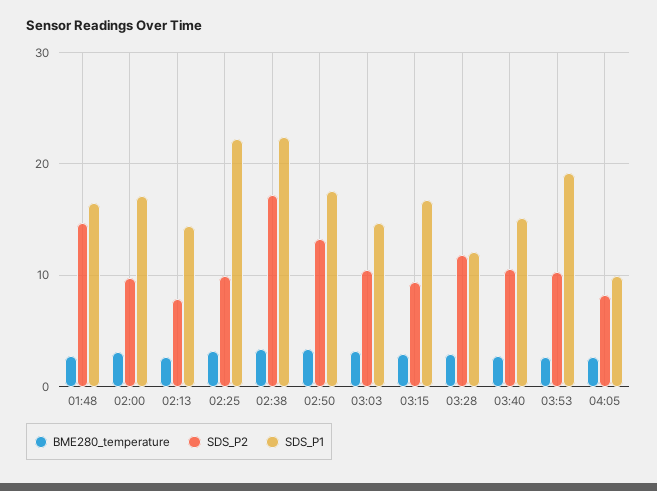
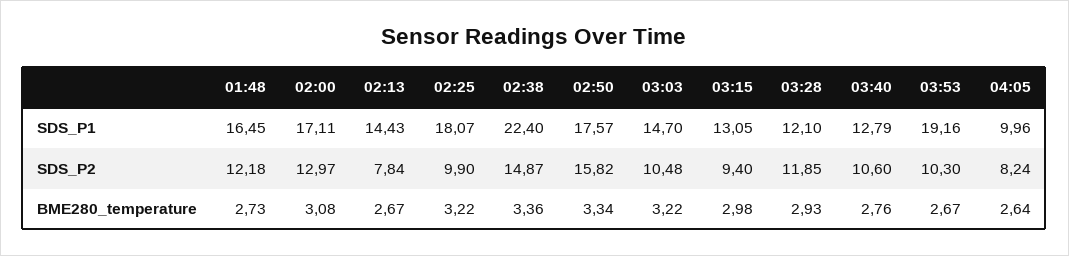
SDS_P2, 01:48: 15 -> 12.18
SDS_P2, 02:00: 10 -> 12.97
SDS_P1, 02:25: 22 -> 18.07
SDS_P2, 02:38: 17 -> 14.87
SDS_P2, 02:50: 13 -> 15.82
SDS_P1, 03:15: 17 -> 13.05
SDS_P1, 03:40: 15 -> 12.79

